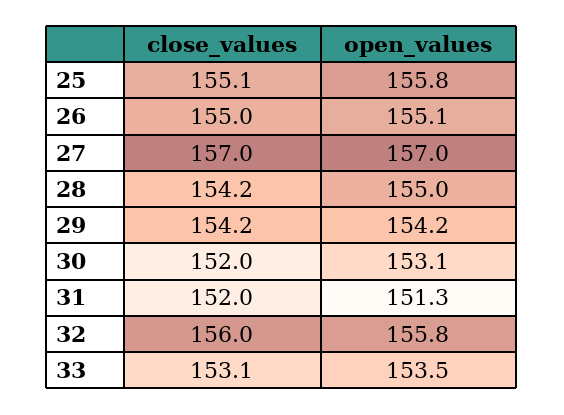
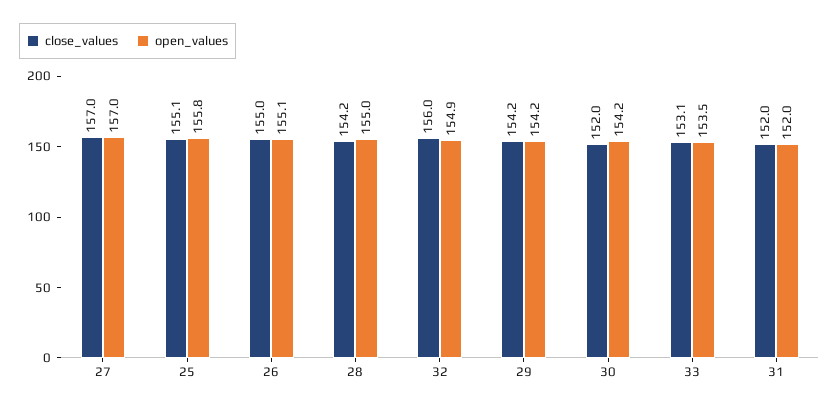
open_values, 30: 153.1 -> 154.2
open_values, 31: 151.3 -> 152
open_values, 32: 155.8 -> 154.9

